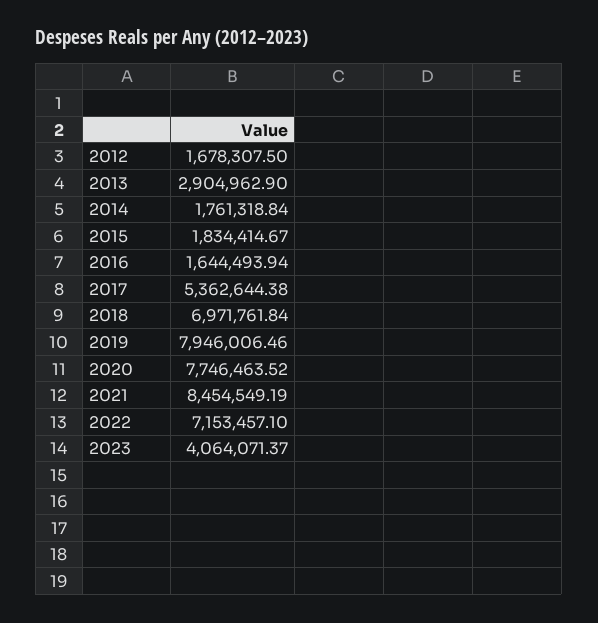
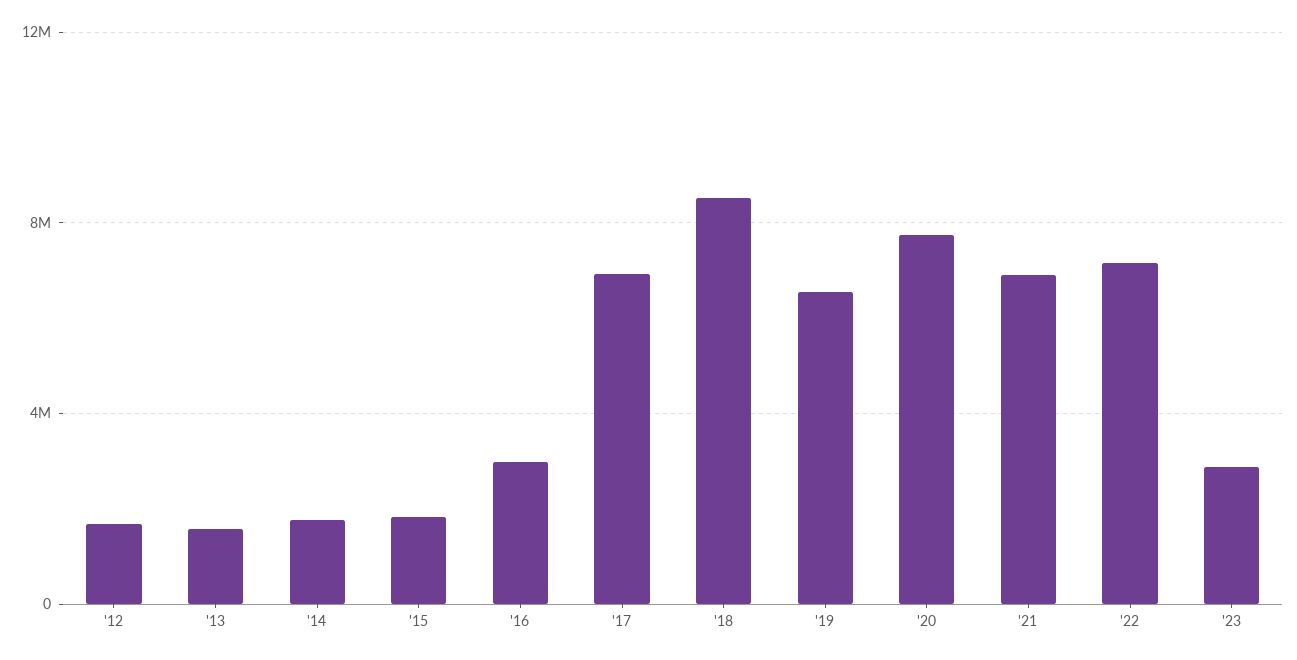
2013: 2904962.9 -> 1500000
2016: 1644493.94 -> 3000000
2017: 5362644.38 -> 7000000
2018: 6971761.84 -> 8500000
2019: 7946006.46 -> 6500000
2021: 8454549.19 -> 7000000
2023: 4064071.37 -> 3000000

